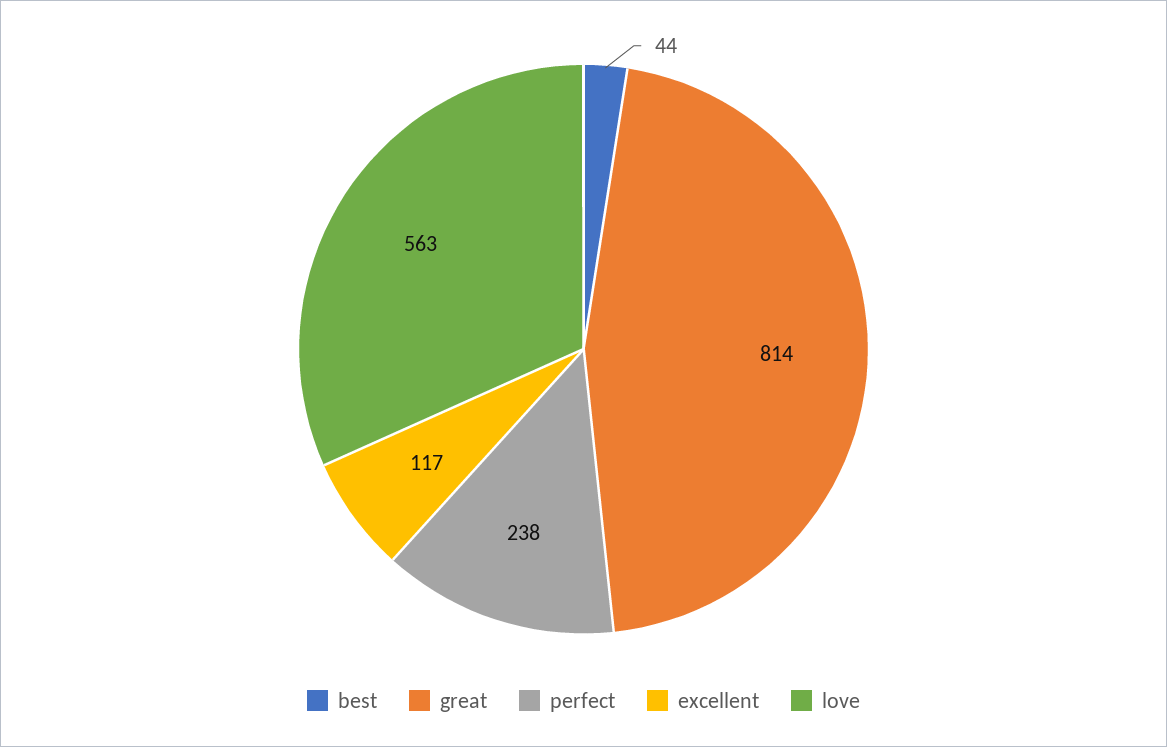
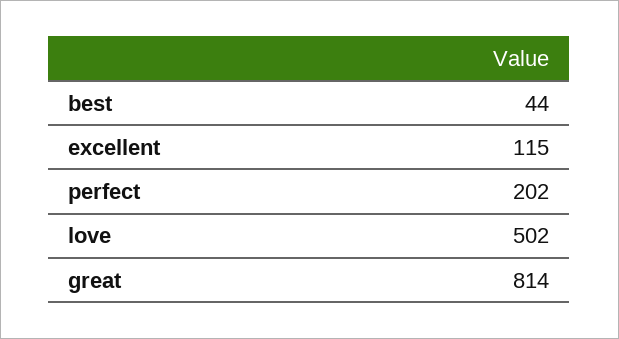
perfect: 238 -> 202
excellent: 117 -> 115
love: 563 -> 502

